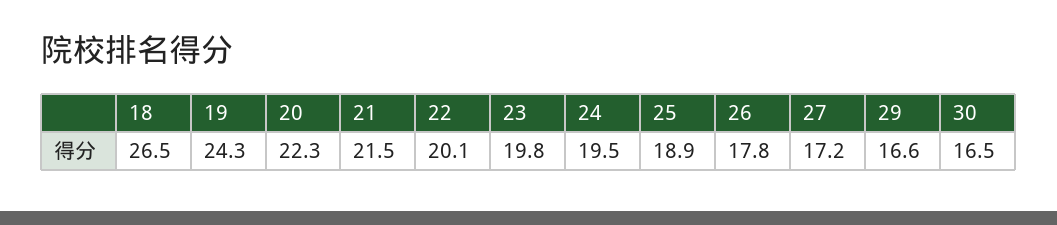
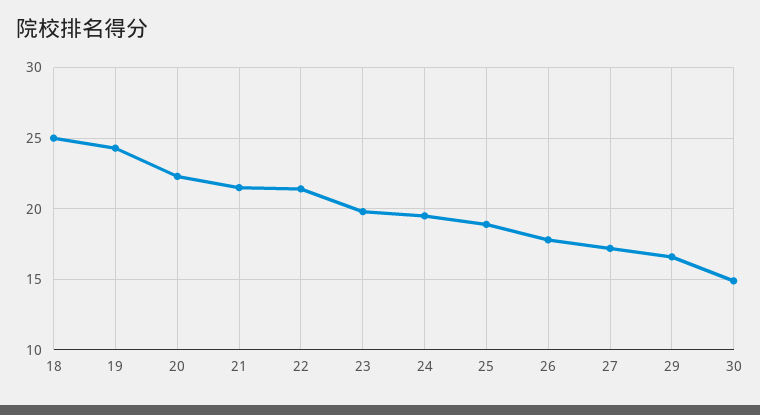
18: 26.5 -> 25
22: 20.1 -> 21.5
30: 16.5 -> 15

